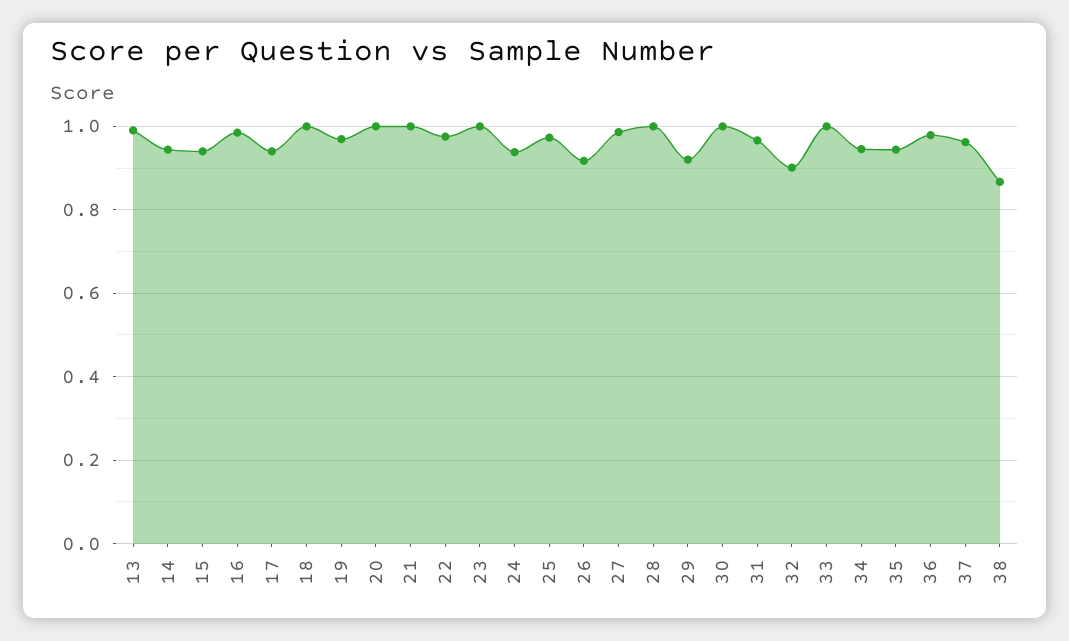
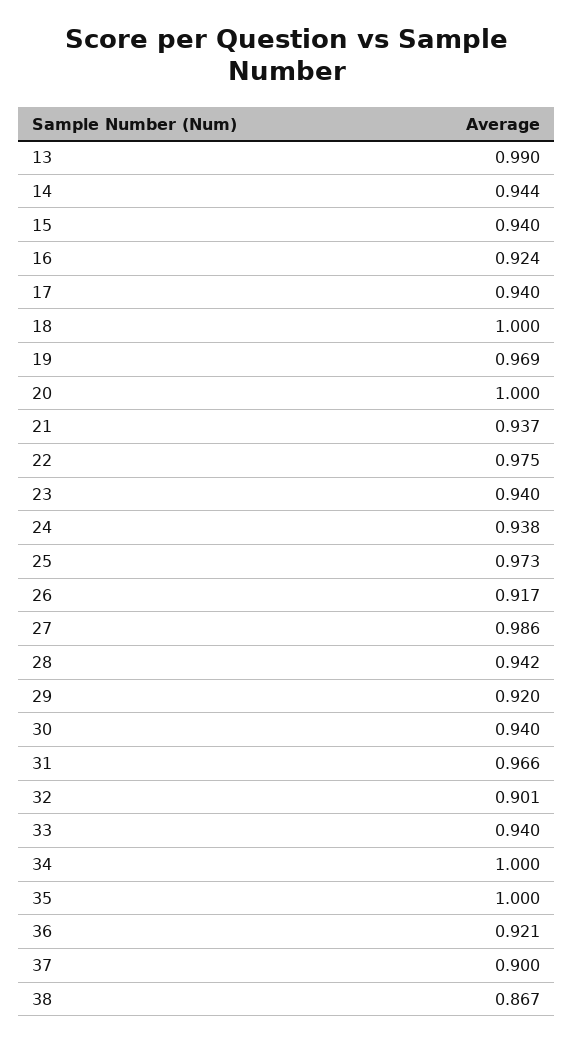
16: 0.98 -> 0.924
21: 1 -> 0.937
23: 1 -> 0.94
28: 1 -> 0.942
30: 1 -> 0.94
33: 1 -> 0.94
34: 0.94 -> 1
35: 0.94 -> 1
36: 0.98 -> 0.921
37: 0.96 -> 0.9

